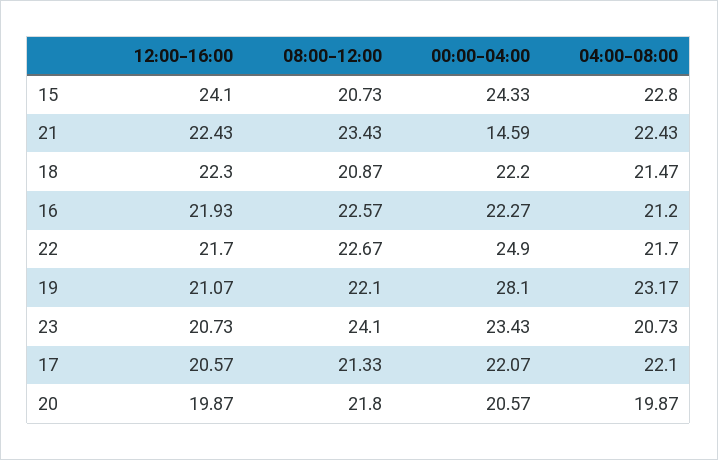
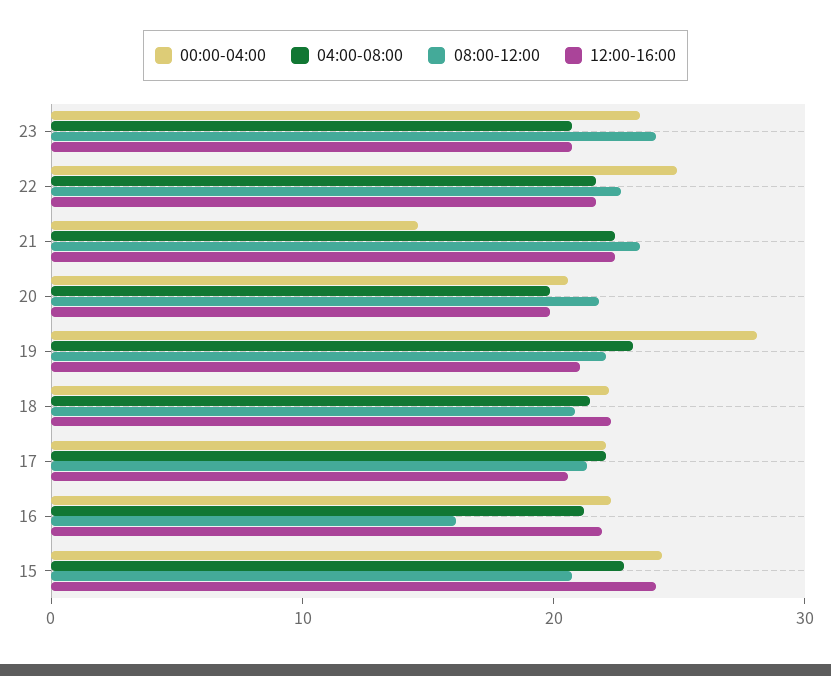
08:00-12:00, 16: 22.57 -> 16

